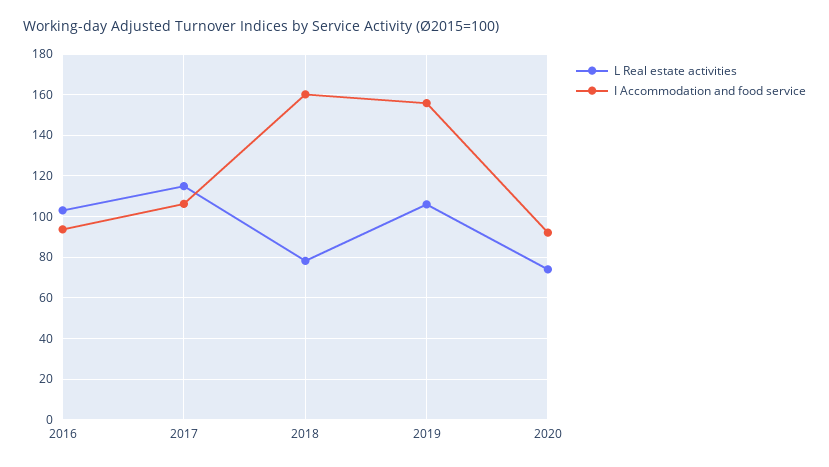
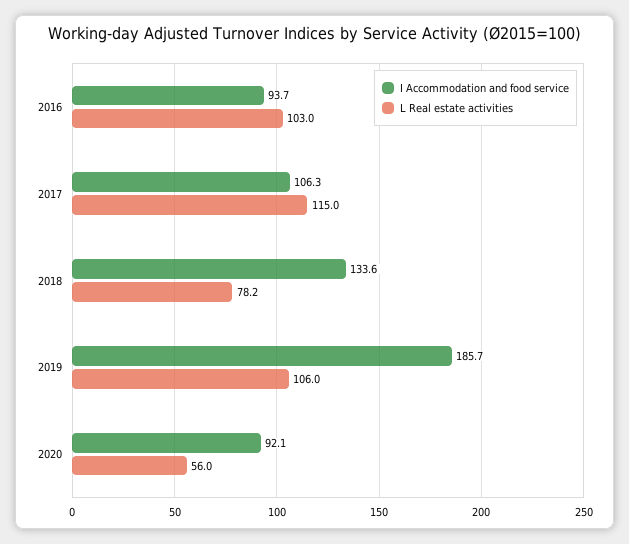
I Accommodation and food service, 2018: 160 -> 133.6
I Accommodation and food service, 2019: 155 -> 185.7
L Real estate activities, 2020: 75 -> 56

